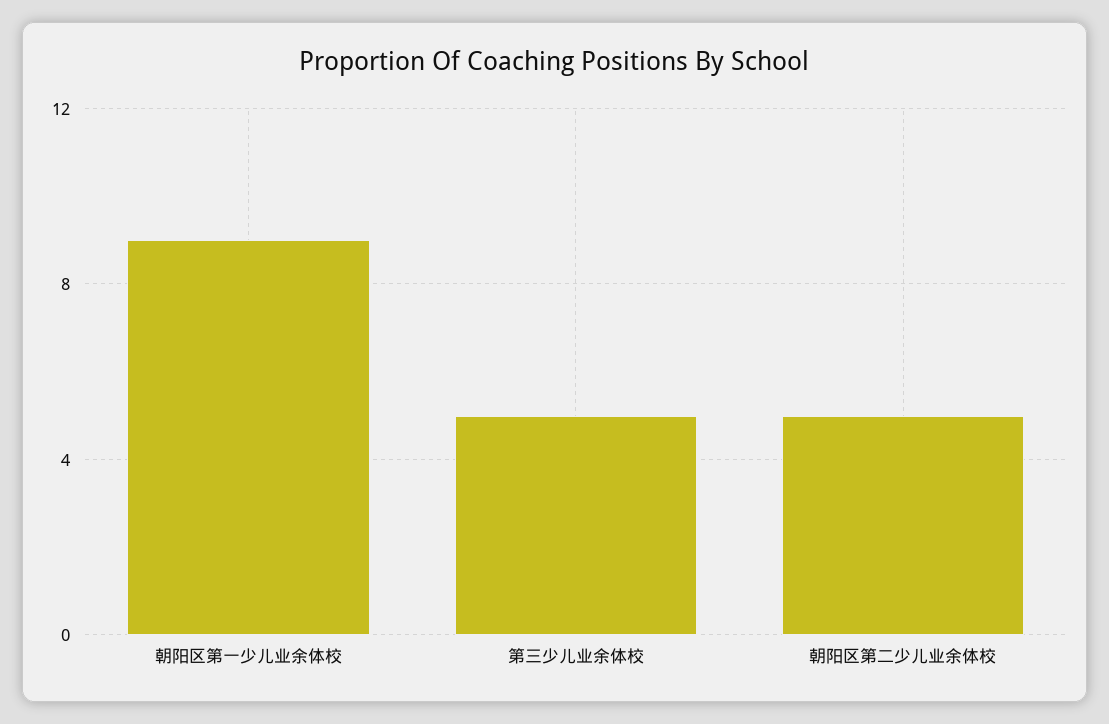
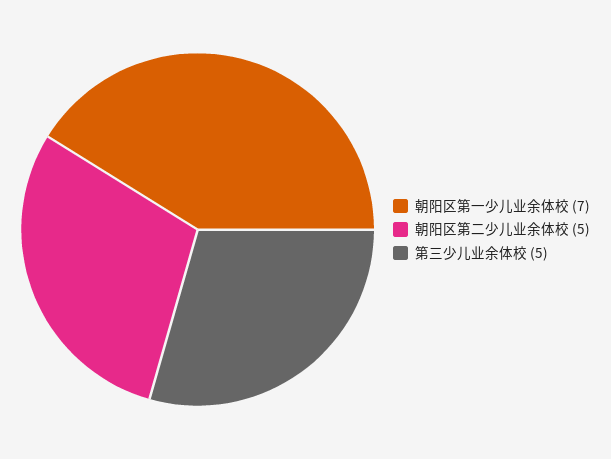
朝阳区第一少儿业余体校: 9 -> 7

